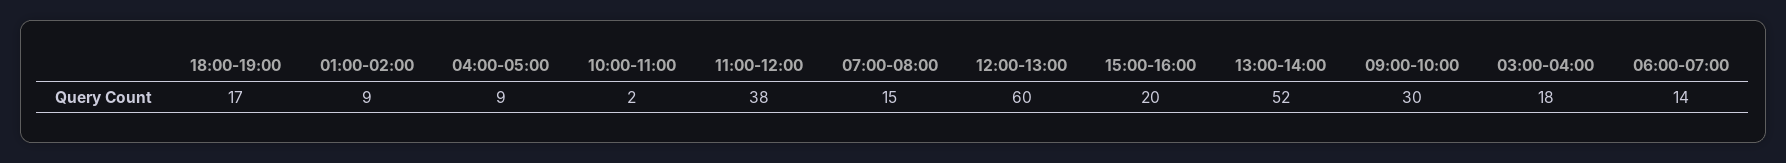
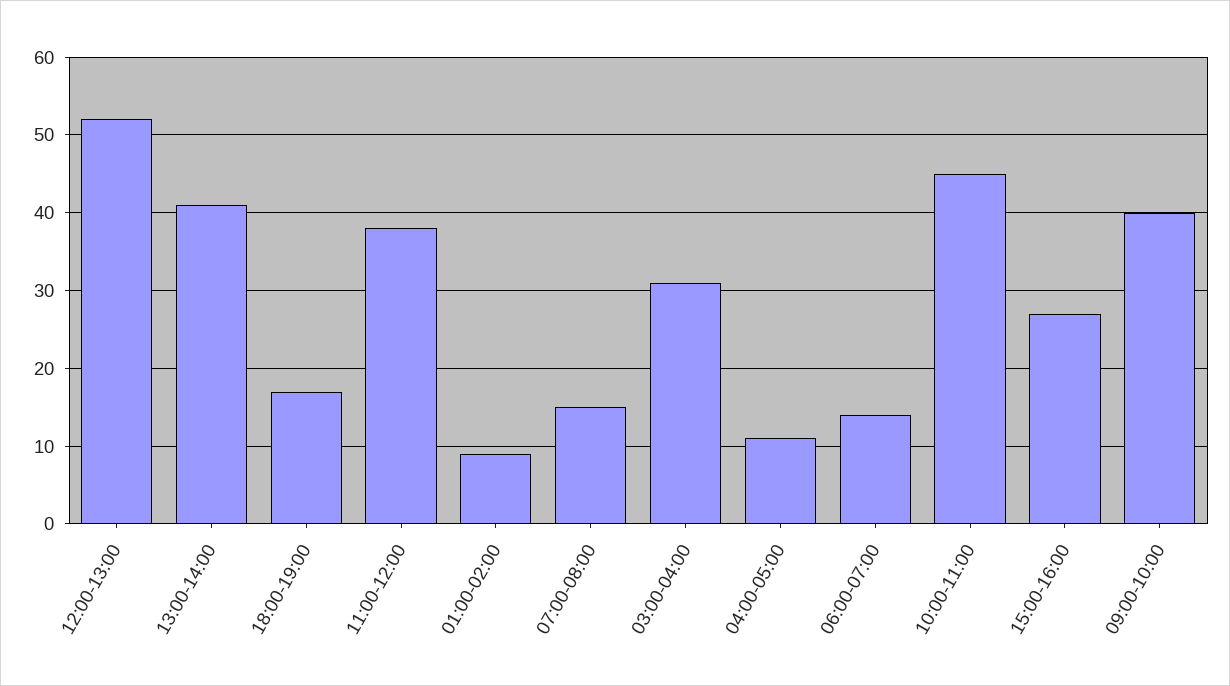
04:00-05:00: 9 -> 11
10:00-11:00: 2 -> 45
12:00-13:00: 60 -> 52
15:00-16:00: 20 -> 27
13:00-14:00: 52 -> 41
09:00-10:00: 30 -> 40
03:00-04:00: 18 -> 31

